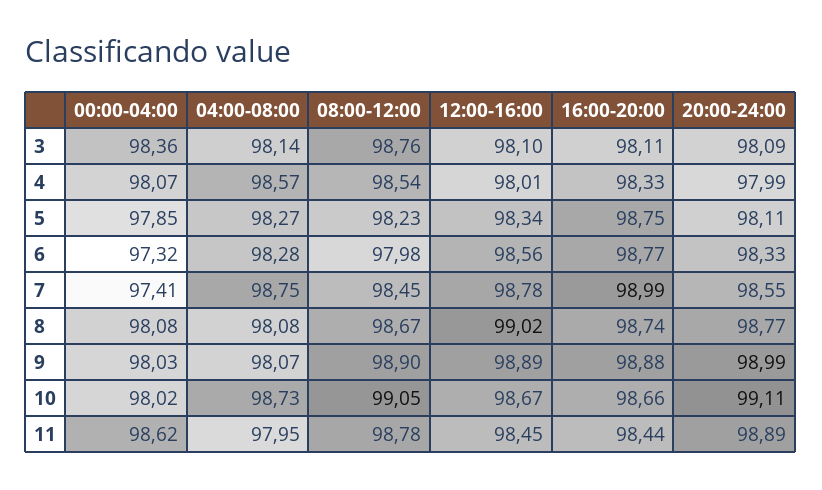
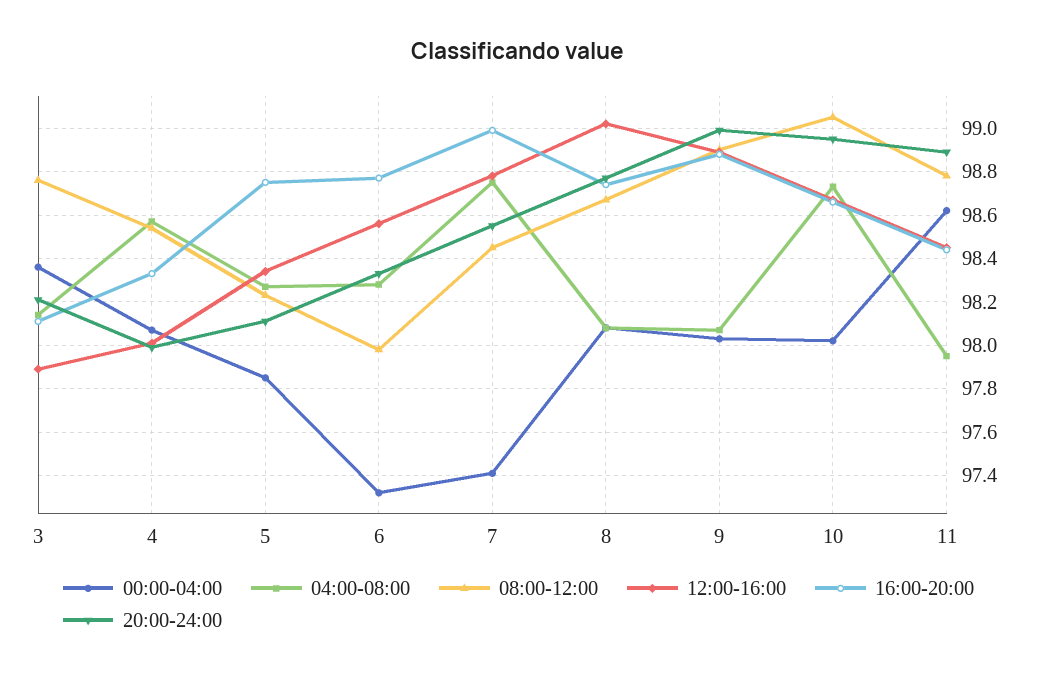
12:00-16:00, 3: 98.1 -> 97.9
20:00-24:00, 3: 98.09 -> 98.2
20:00-24:00, 10: 99.11 -> 98.95

